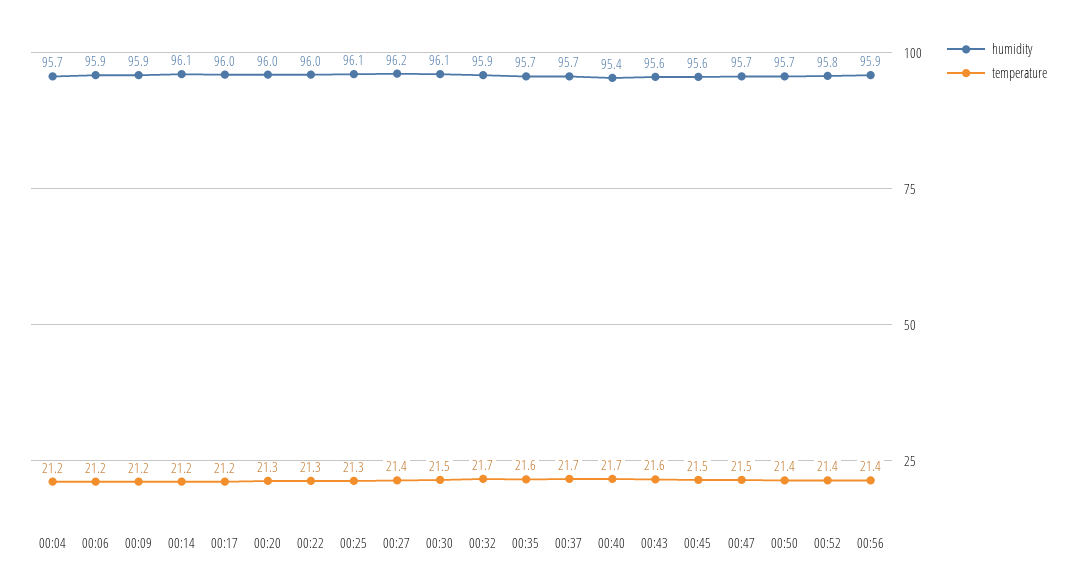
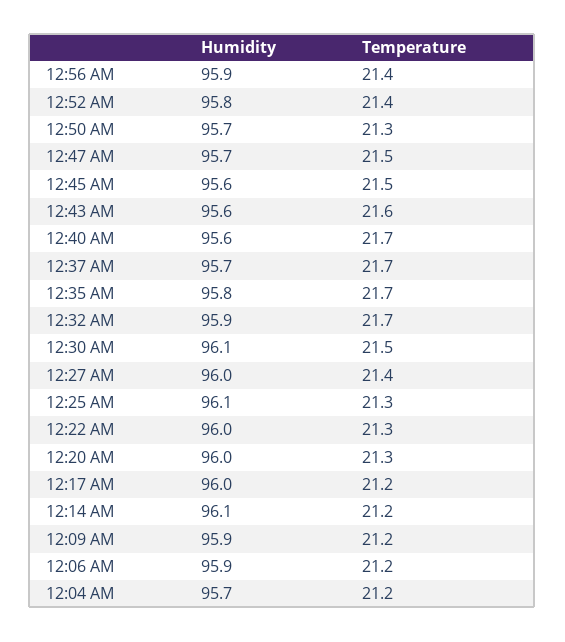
humidity, 00:27: 96.2 -> 96
humidity, 00:35: 95.7 -> 95.8
temperature, 00:35: 21.6 -> 21.7
humidity, 00:40: 95.4 -> 95.6
temperature, 00:50: 21.4 -> 21.3

